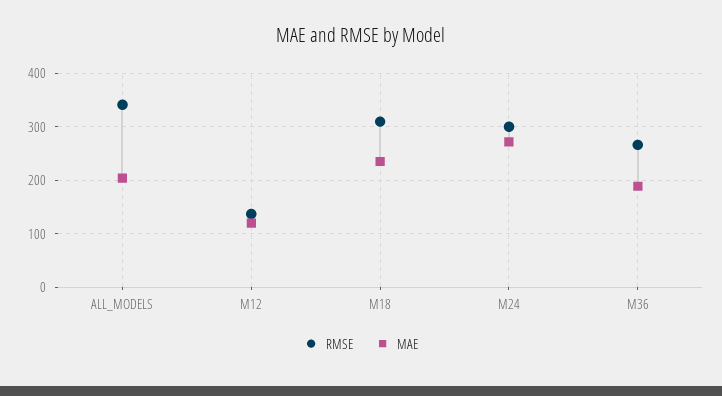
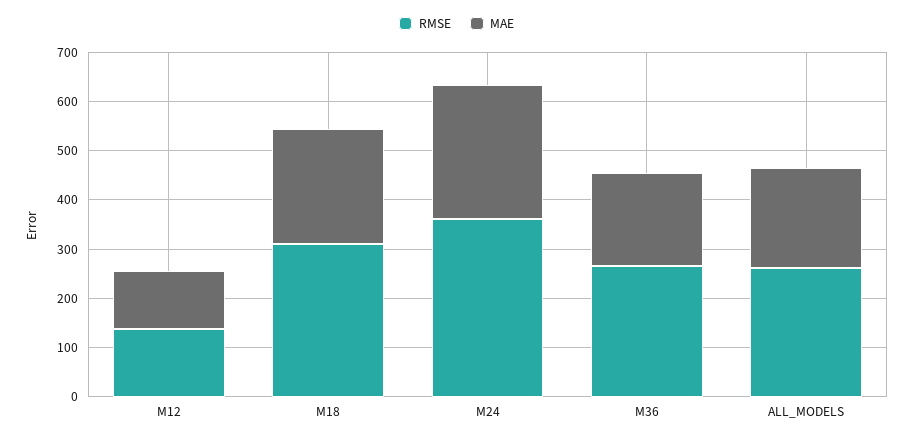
RMSE, ALL_MODELS: 340 -> 260
RMSE, M24: 300 -> 360

